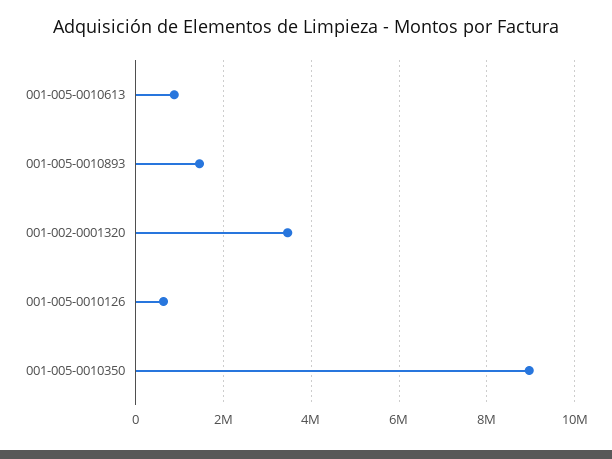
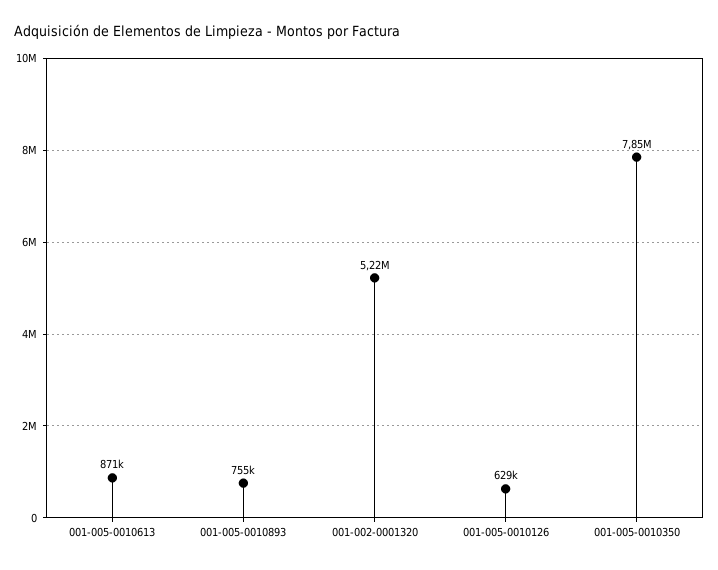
001-005-0010893: 1400000 -> 755000
001-002-0001320: 3400000 -> 5220000
001-005-0010350: 9000000 -> 7850000

